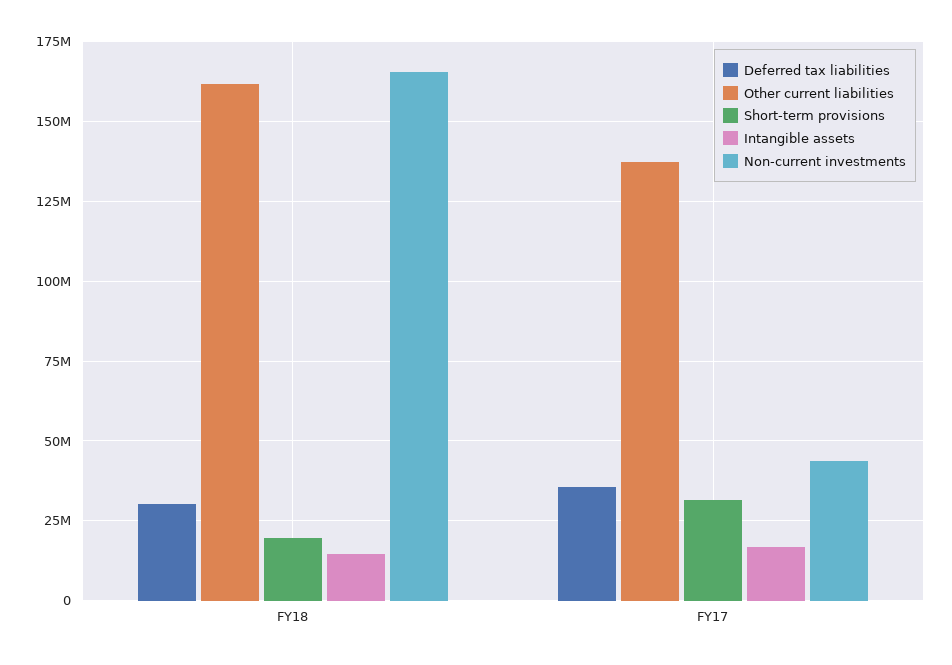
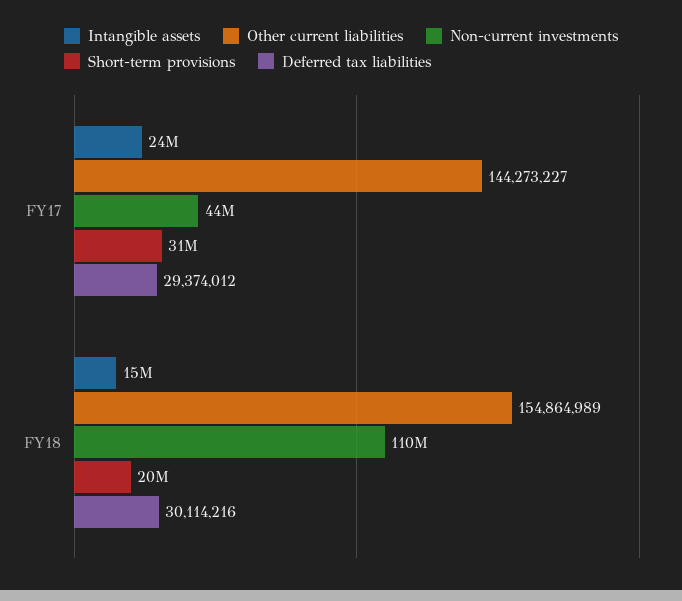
Other current liabilities, FY18: 162500000 -> 154864989
Non-current investments, FY18: 165000000 -> 110000000
Deferred tax liabilities, FY17: 35000000 -> 29374012
Other current liabilities, FY17: 137500000 -> 144273227
Intangible assets, FY17: 17500000 -> 24000000

